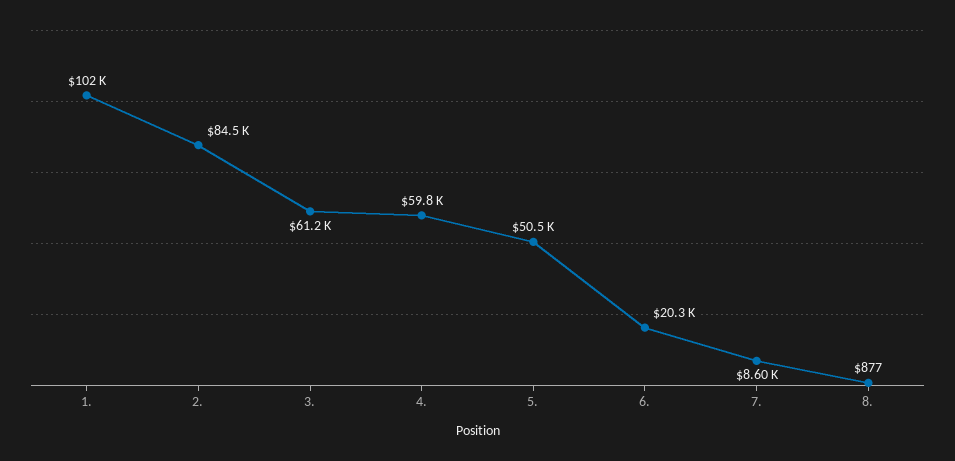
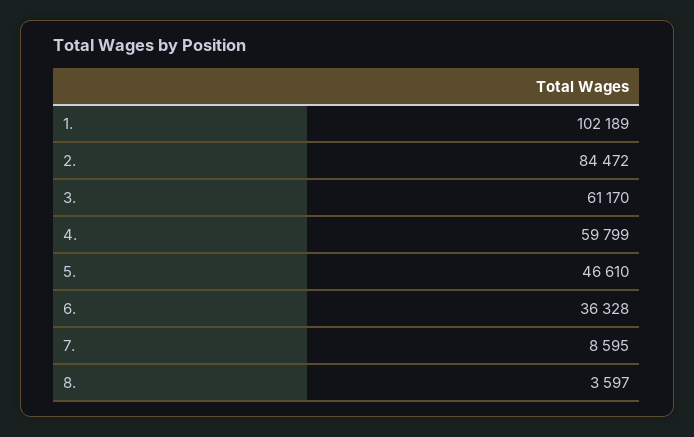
5.: 50500 -> 46610
6.: 20300 -> 36328
8.: 877 -> 3597

